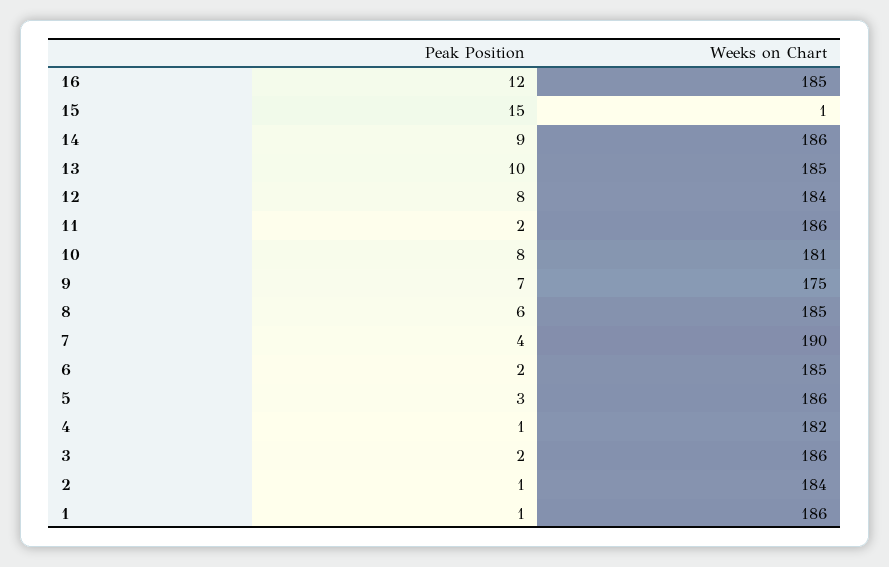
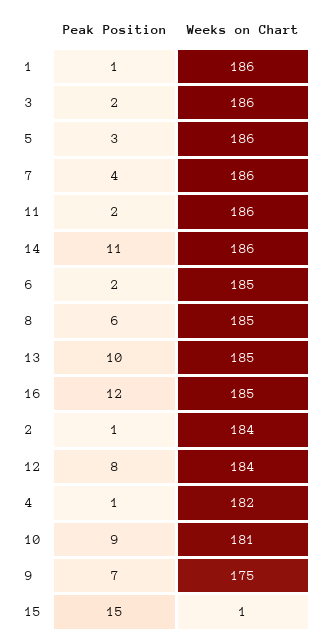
Peak Position, 14: 9 -> 11
Peak Position, 10: 8 -> 9
Weeks on Chart, 7: 190 -> 186

